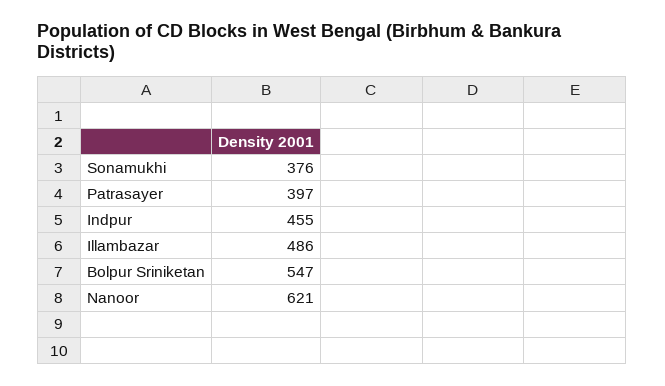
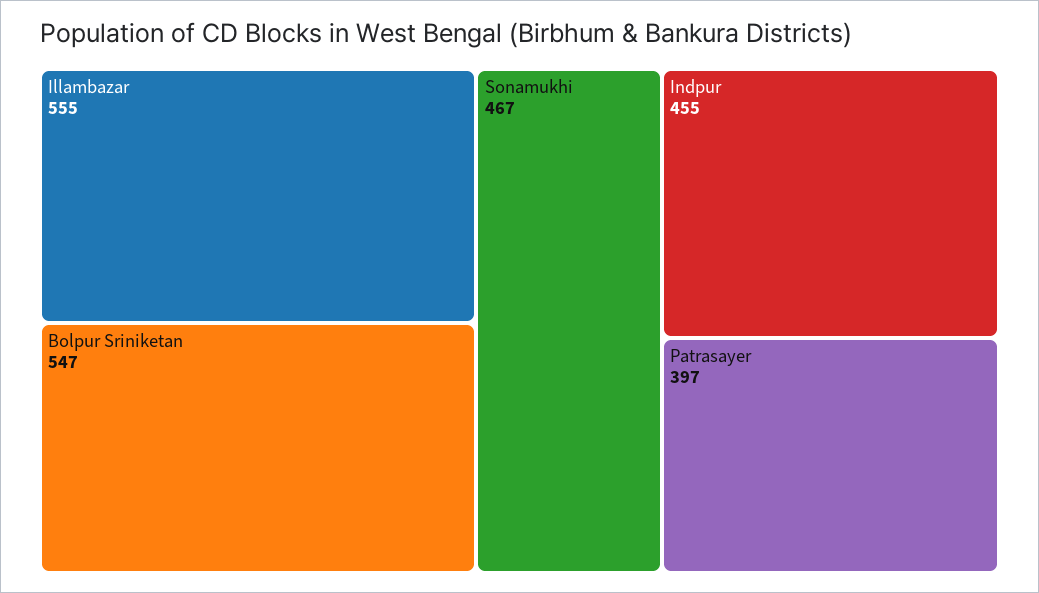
Sonamukhi: 376 -> 467
Illambazar: 486 -> 555
Nanoor: 621 -> none

